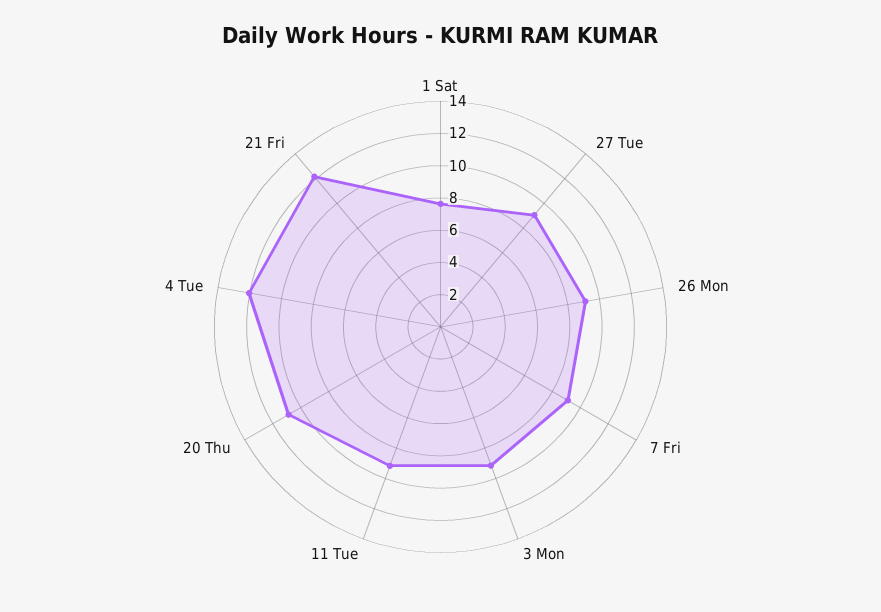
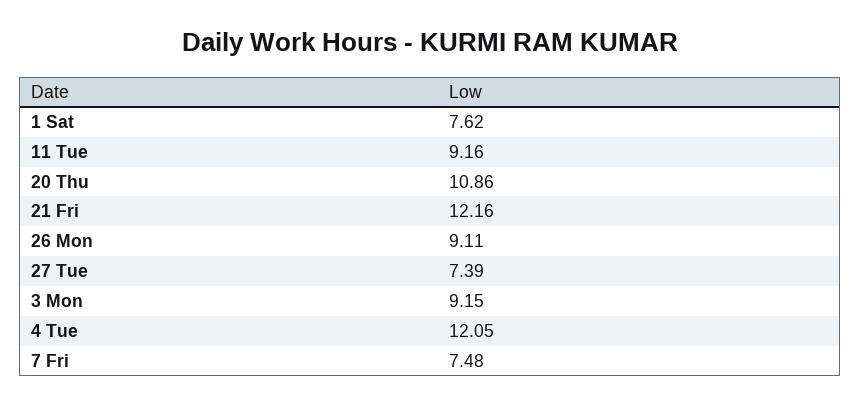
27 Tue: 9 -> 7.39
7 Fri: 9 -> 7.48

